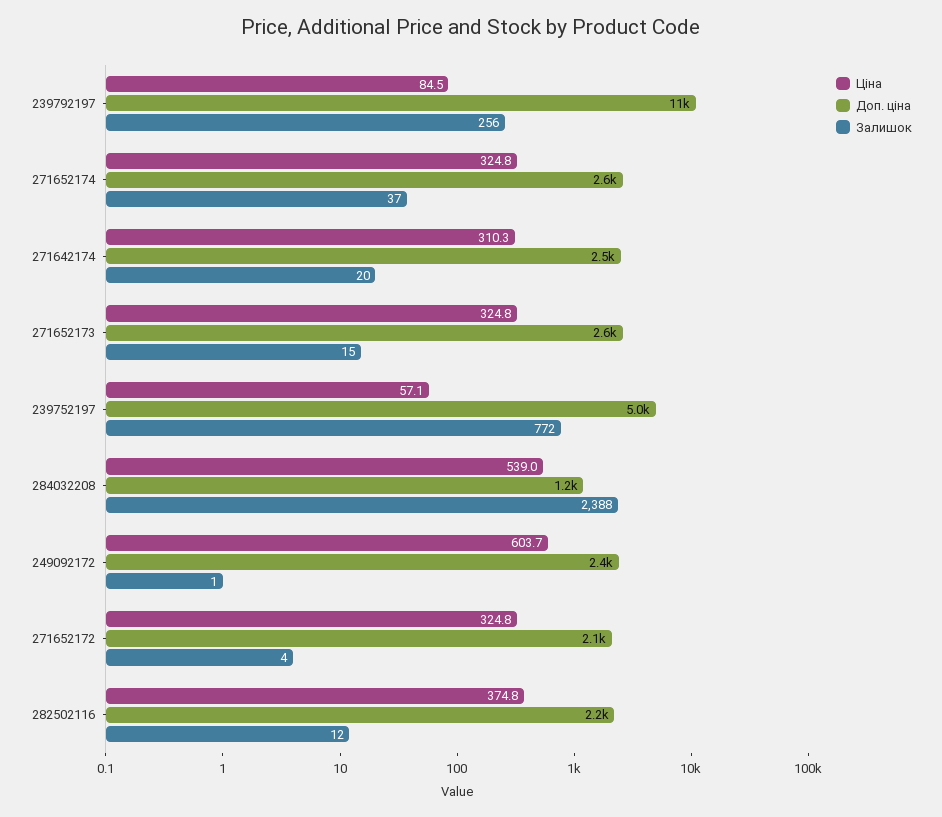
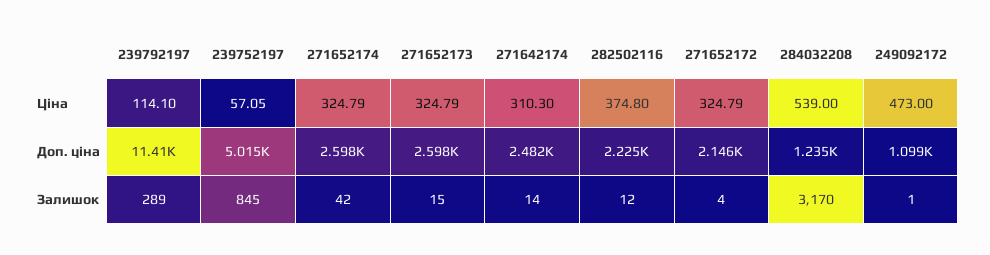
Ціна, 239792197: 84.5 -> 114.1
Залишок, 239792197: 256 -> 289
Залишок, 271652174: 37 -> 42
Залишок, 271642174: 20 -> 14
Залишок, 239752197: 772 -> 845
Залишок, 284032208: 2388 -> 3170
Ціна, 249092172: 603.7 -> 473
Доп. ціна, 249092172: 2400 -> 1099

